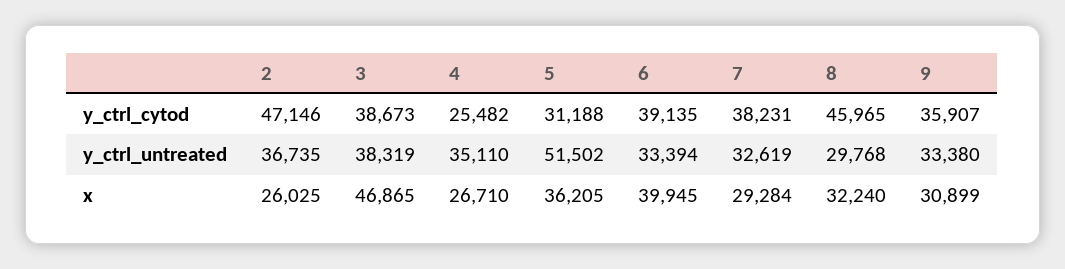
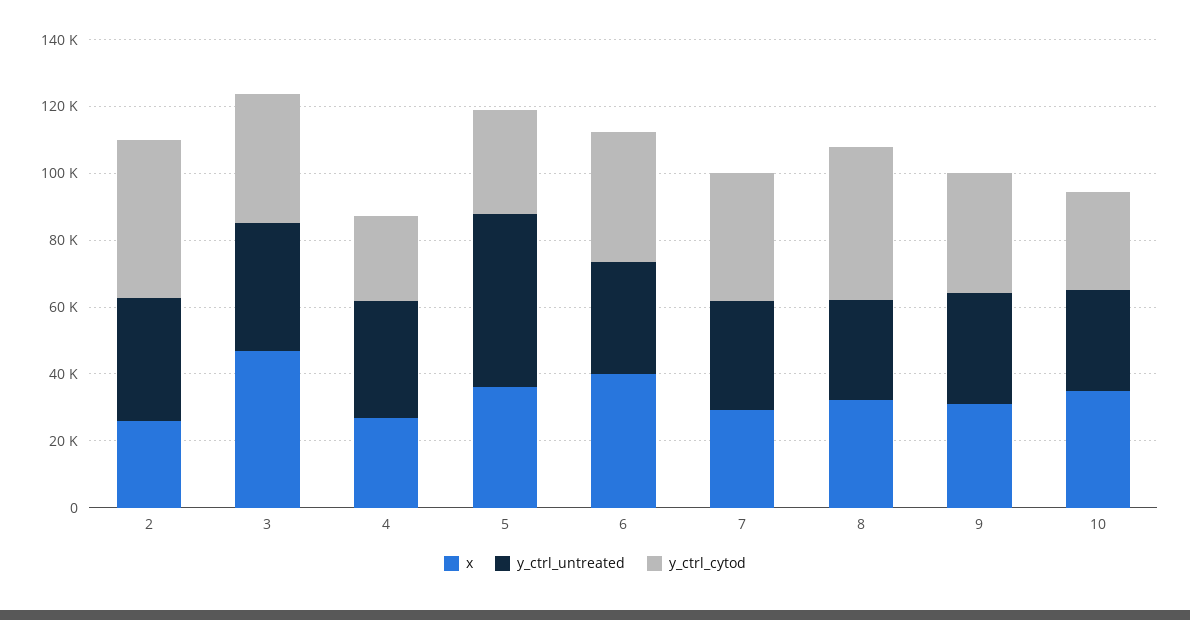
x, 10: none -> 35000
y_ctrl_untreated, 10: none -> 30000
y_ctrl_cytod, 10: none -> 30000

